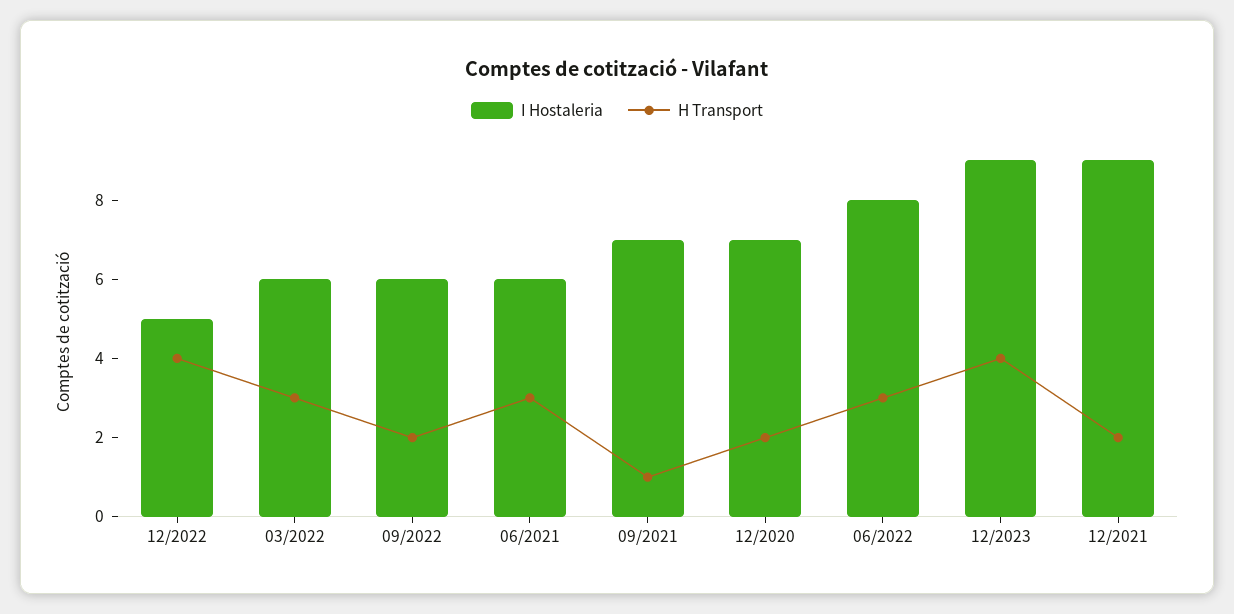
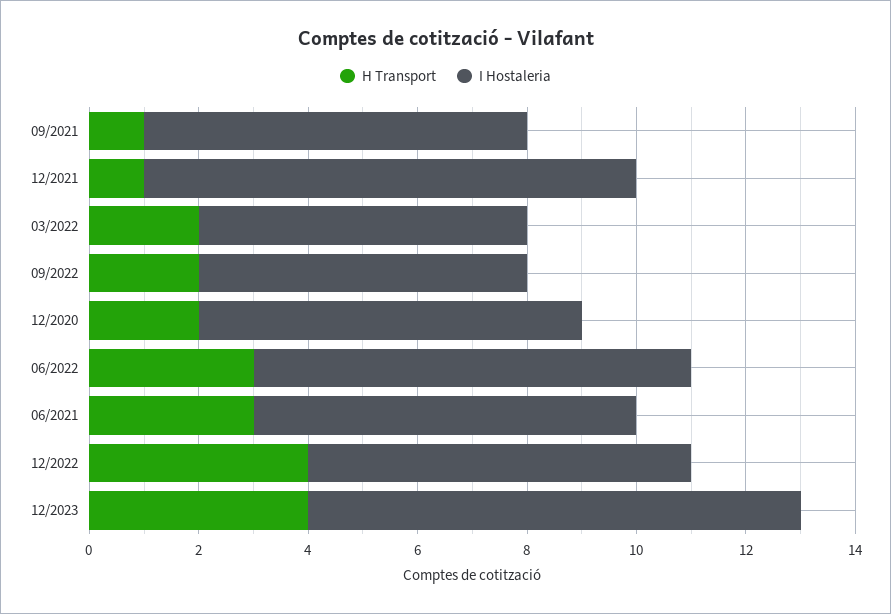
I Hostaleria, 12/2022: 5 -> 7
H Transport, 03/2022: 3 -> 2
I Hostaleria, 06/2021: 6 -> 7
H Transport, 12/2021: 2 -> 1

